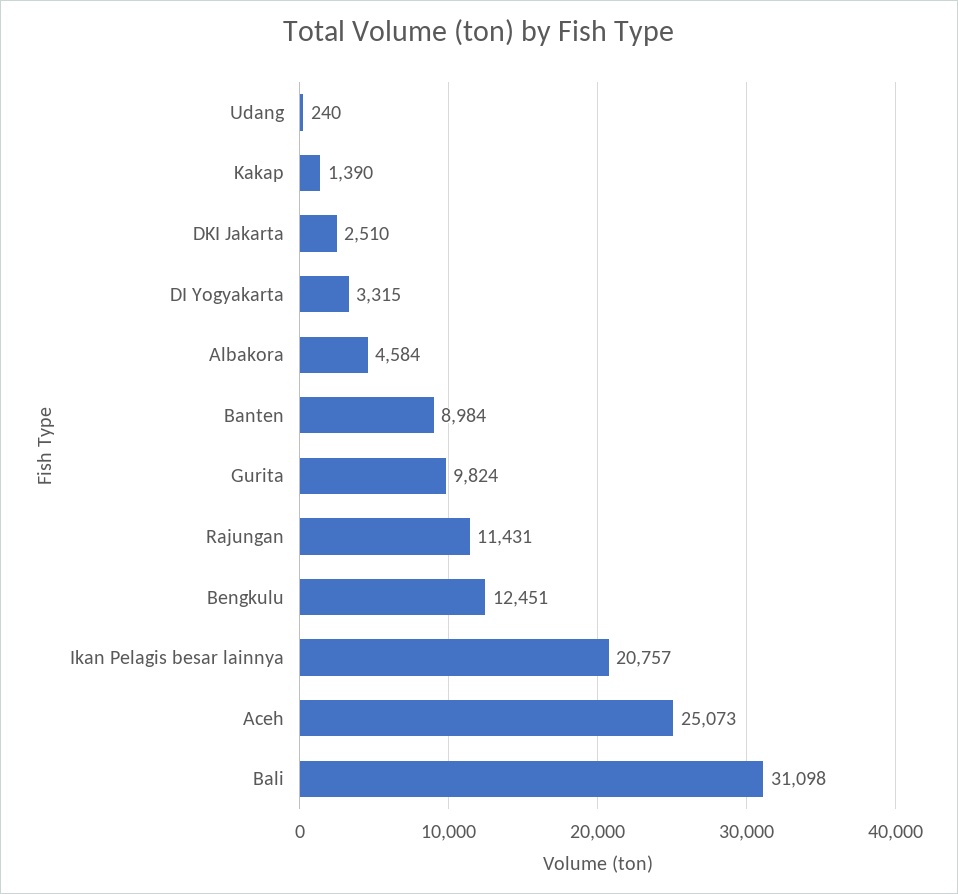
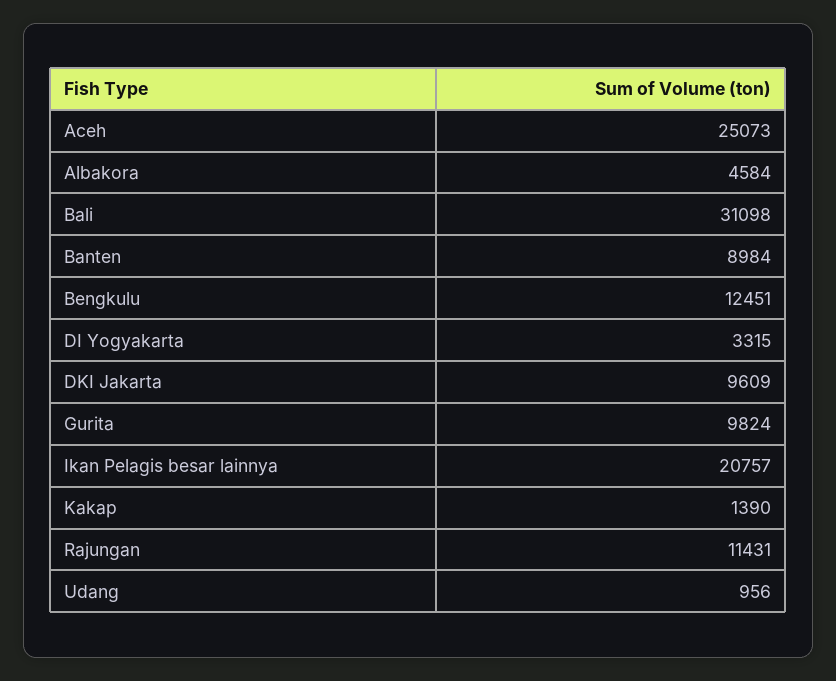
Udang: 240 -> 956
DKI Jakarta: 2510 -> 9609

